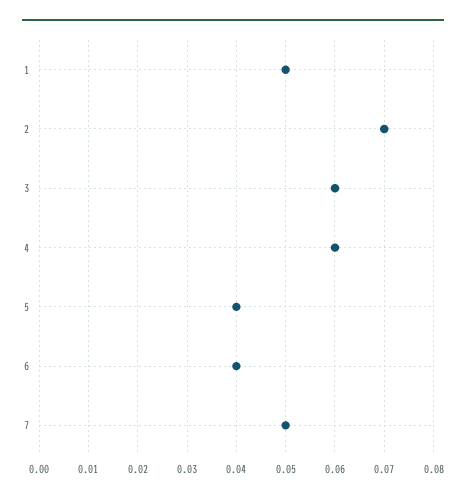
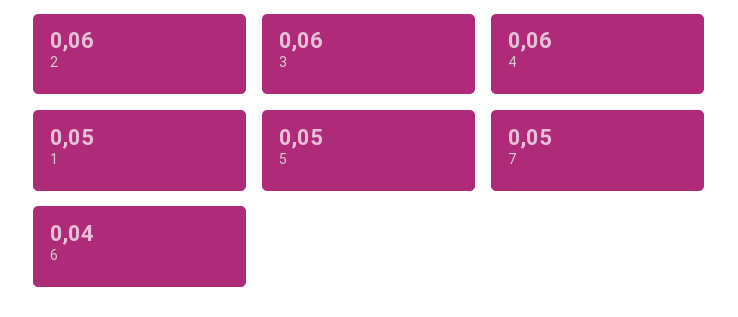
2: 0.07 -> 0.06
5: 0.04 -> 0.05

